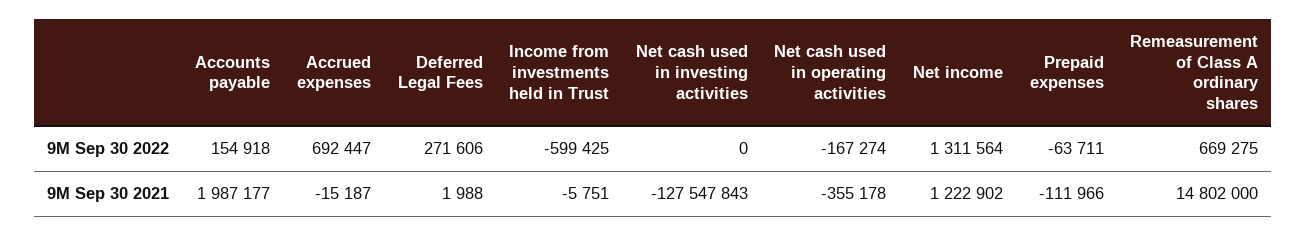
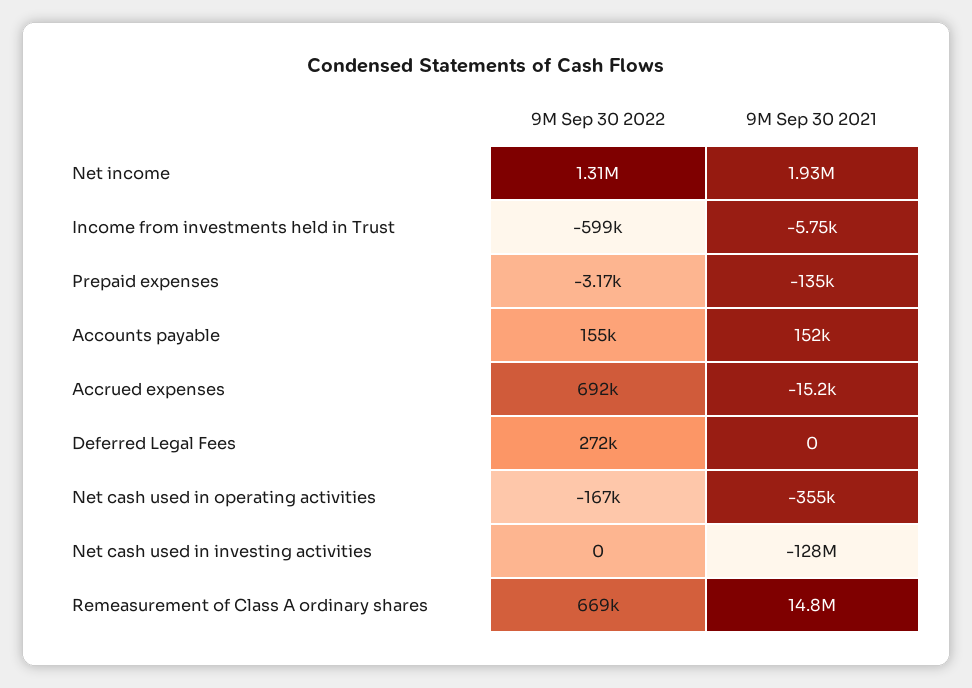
Prepaid expenses, 9M Sep 30 2022: -63711 -> -3170
Accounts payable, 9M Sep 30 2021: 1987177 -> 152000
Deferred Legal Fees, 9M Sep 30 2021: 1988 -> 0
Net income, 9M Sep 30 2021: 1222902 -> 1930000
Prepaid expenses, 9M Sep 30 2021: -111966 -> -135000

